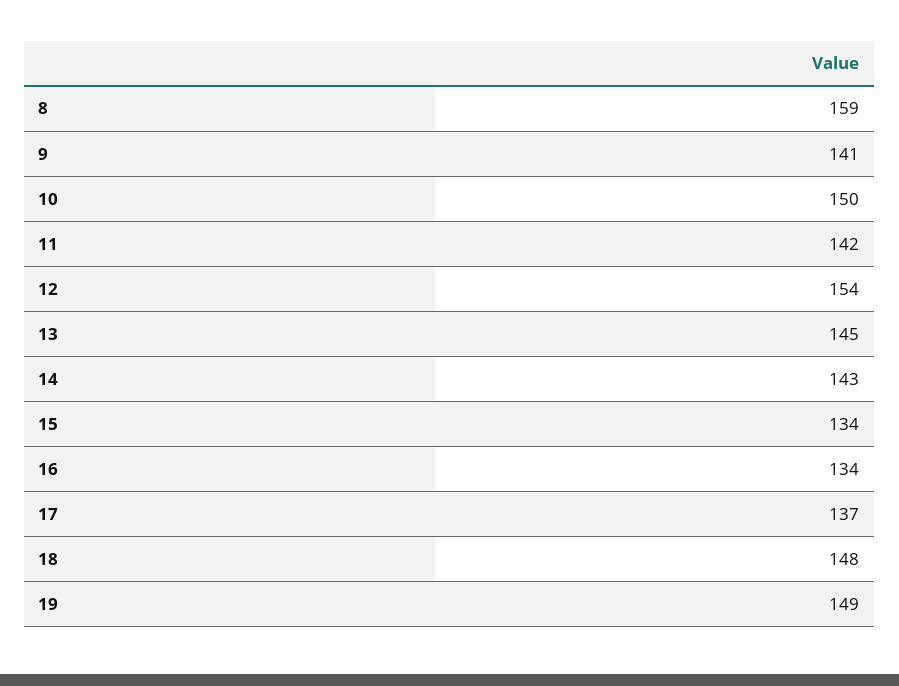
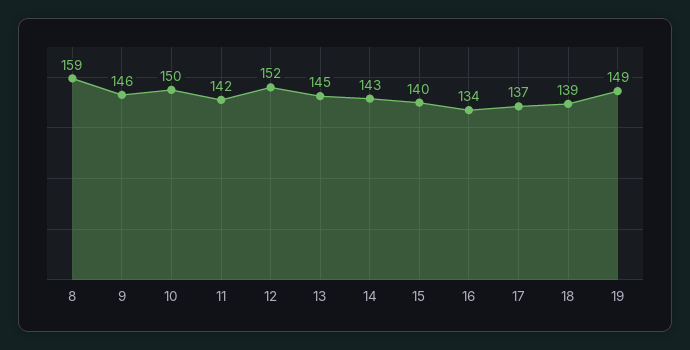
9: 141 -> 146
12: 154 -> 152
15: 134 -> 140
18: 148 -> 139

